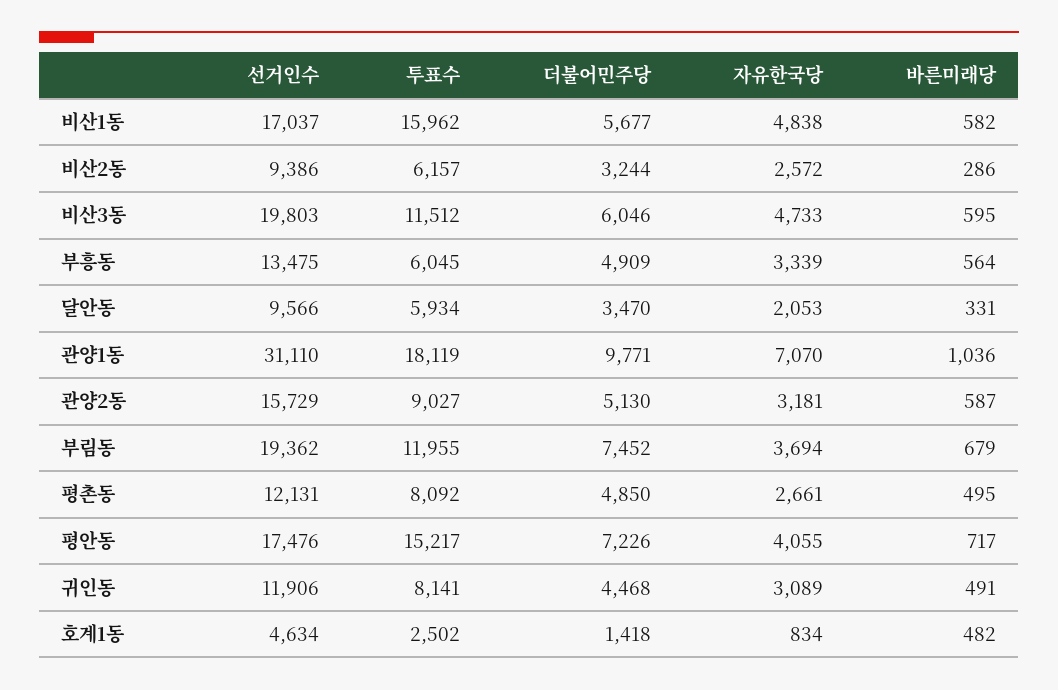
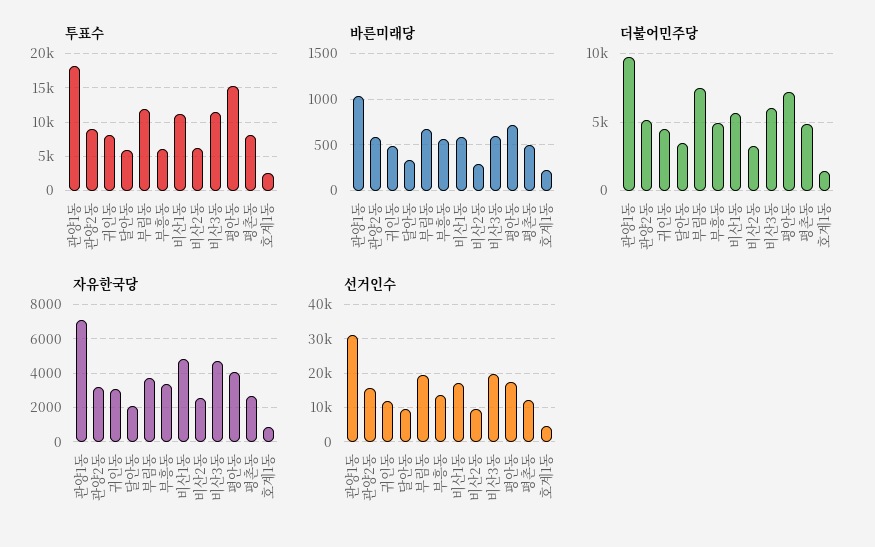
투표수, 비산1동: 15962 -> 11000
바른미래당, 호계1동: 482 -> 200

